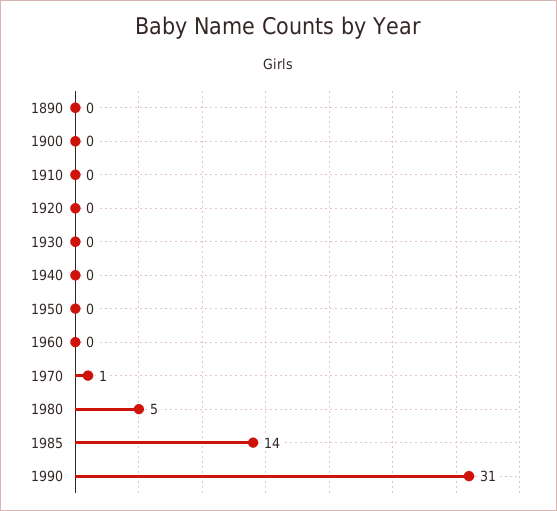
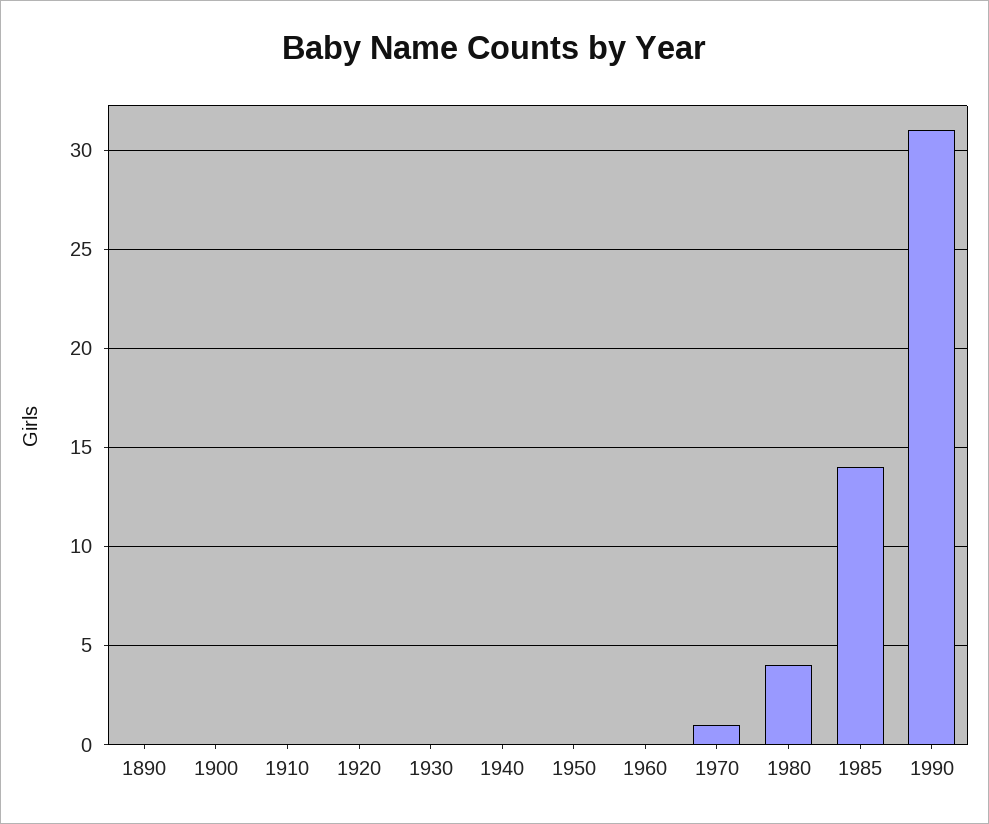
1980: 5 -> 4

